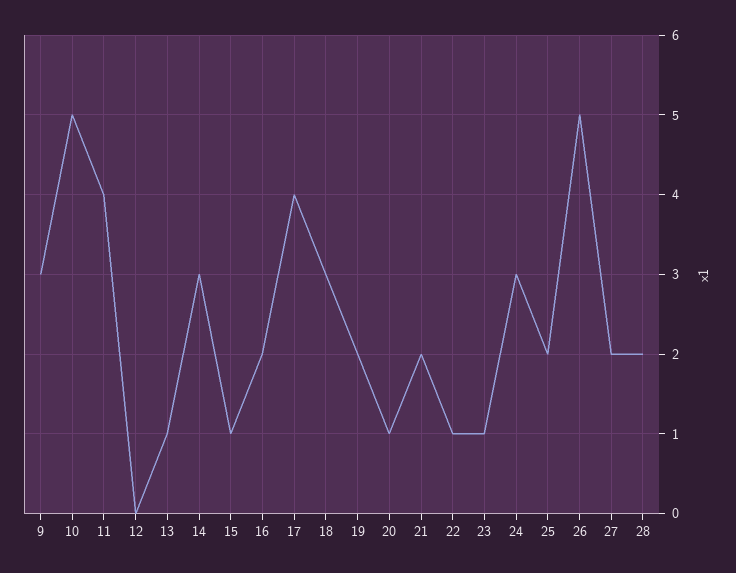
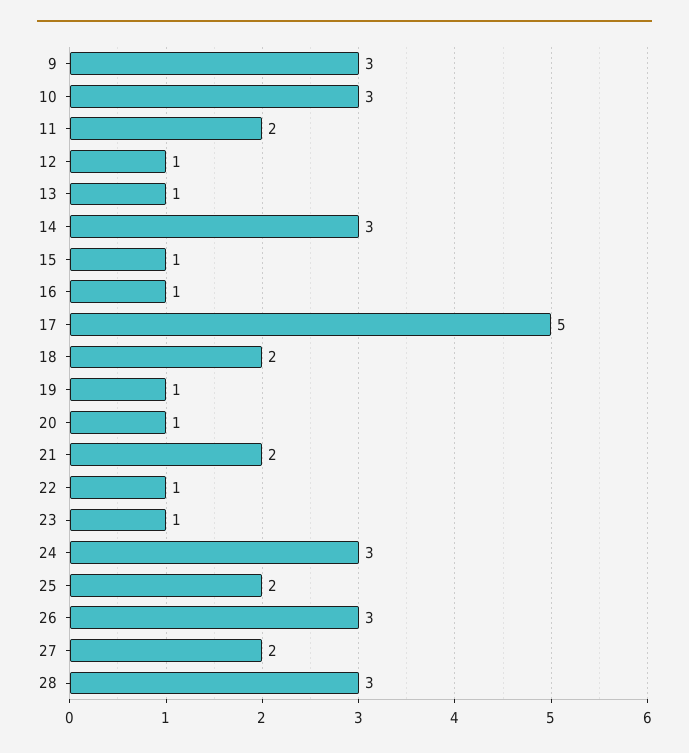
10: 5 -> 3
11: 4 -> 2
12: 0 -> 1
16: 2 -> 1
17: 4 -> 5
18: 3 -> 2
19: 2 -> 1
26: 5 -> 3
28: 2 -> 3

